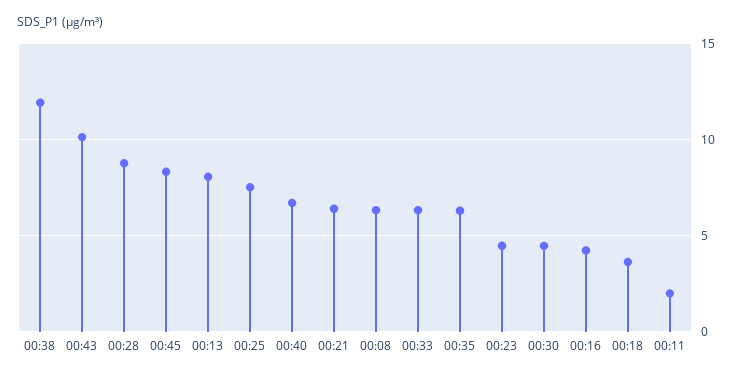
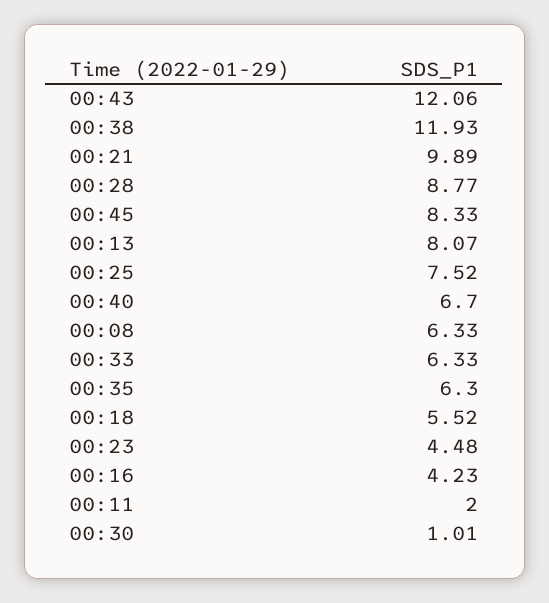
00:43: 10 -> 12.06
00:21: 6.5 -> 9.89
00:30: 4.5 -> 1.01
00:18: 3.5 -> 5.52

